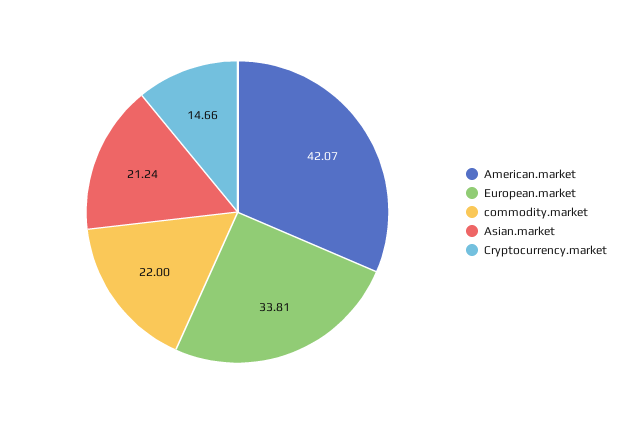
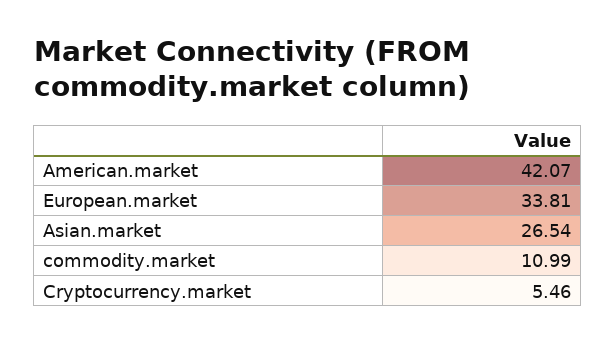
commodity.market: 22 -> 10.99
Asian.market: 21.24 -> 26.54
Cryptocurrency.market: 14.66 -> 5.46

